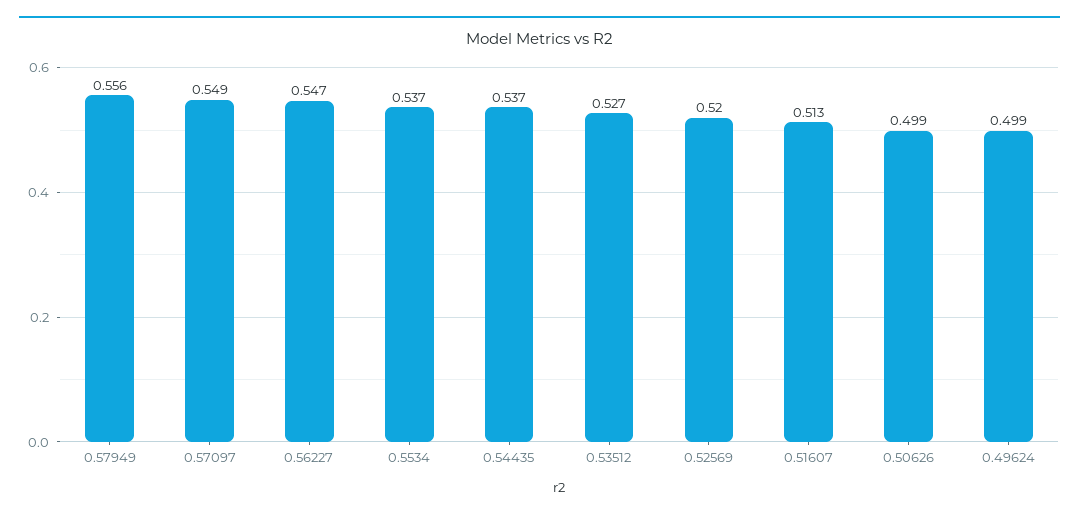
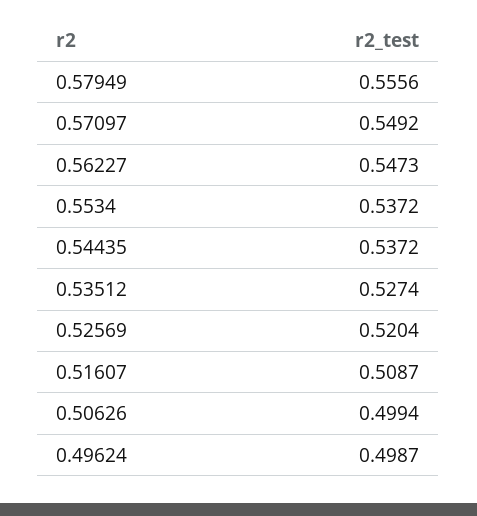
0.51607: 0.513 -> 0.5087

